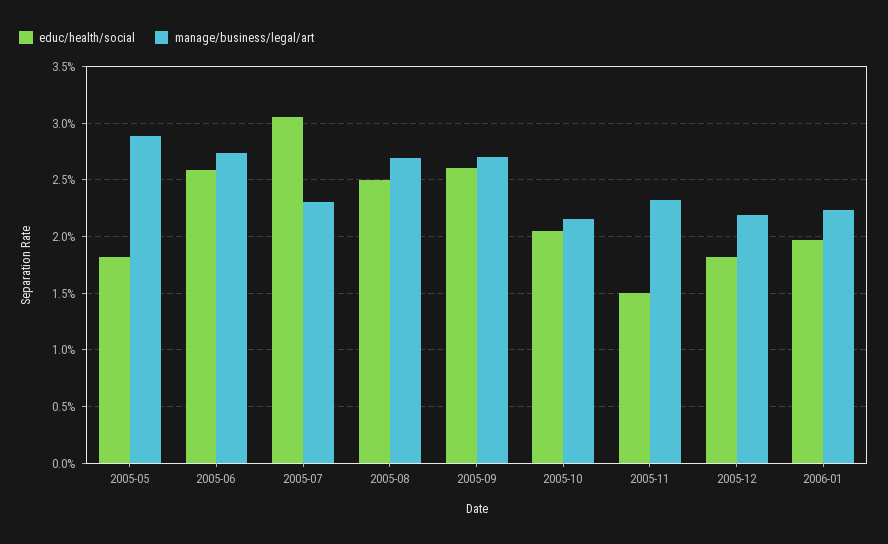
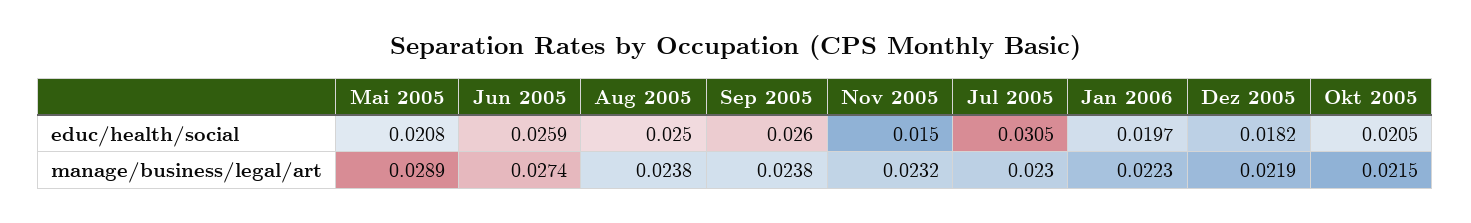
educ/health/social, 2005-05: 0.018 -> 0.0208
manage/business/legal/art, 2005-08: 0.027 -> 0.0238
manage/business/legal/art, 2005-09: 0.027 -> 0.0238

